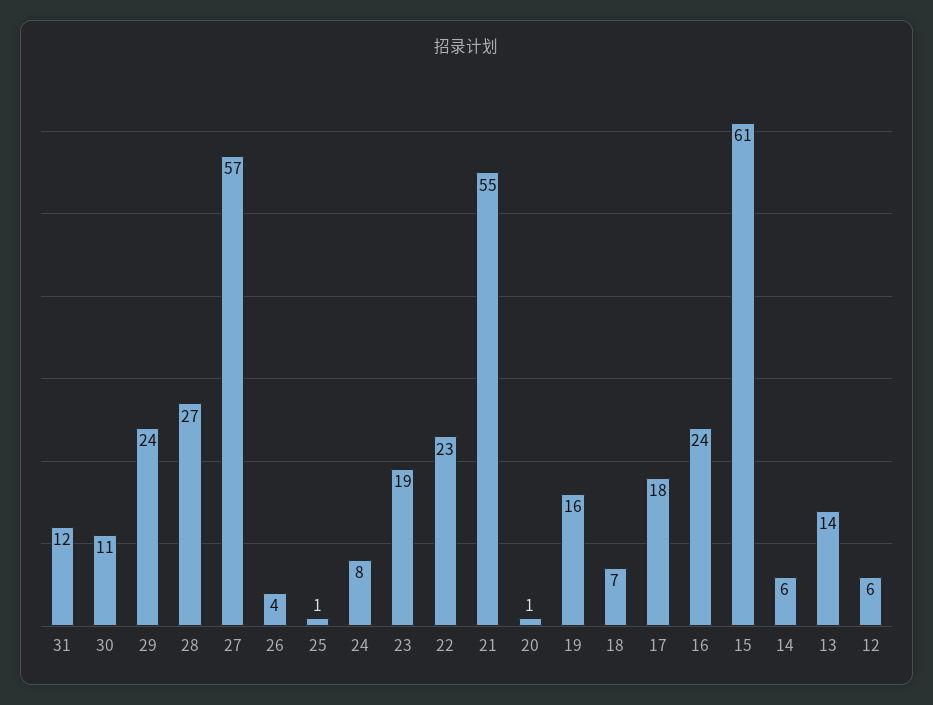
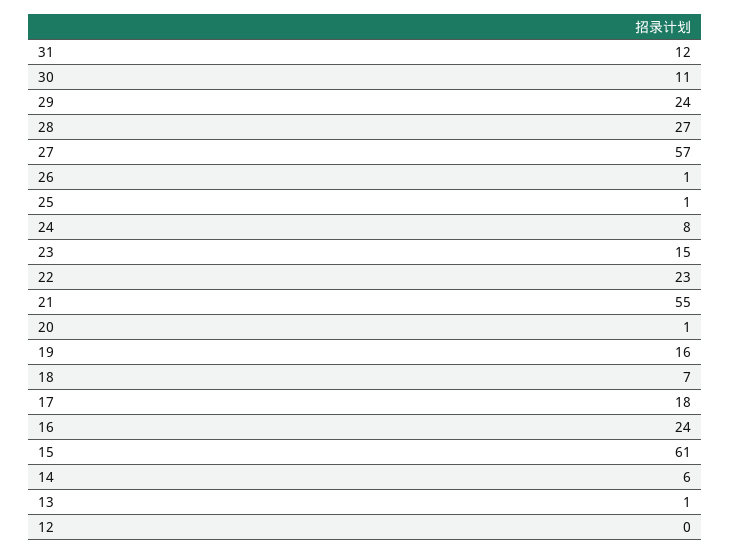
26: 4 -> 1
23: 19 -> 15
13: 14 -> 1
12: 6 -> 0

